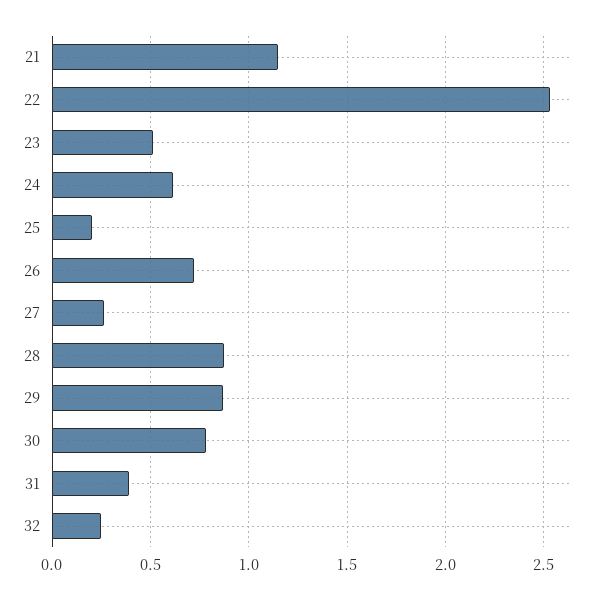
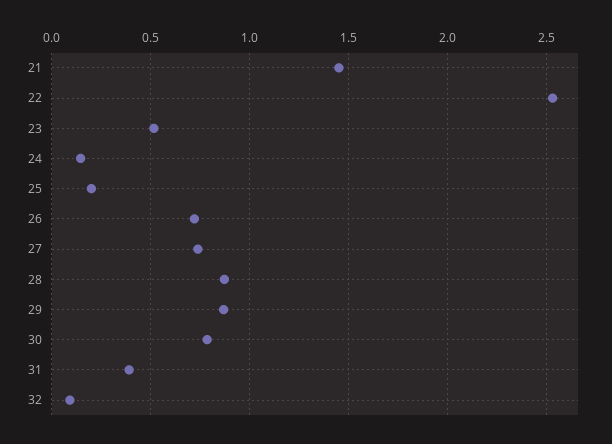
21: 1.15 -> 1.45
24: 0.6 -> 0.15
27: 0.25 -> 0.75
32: 0.25 -> 0.1

